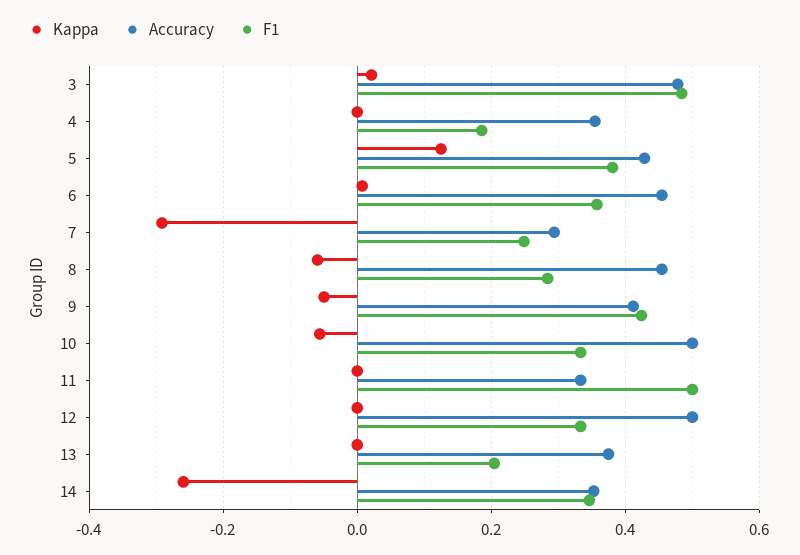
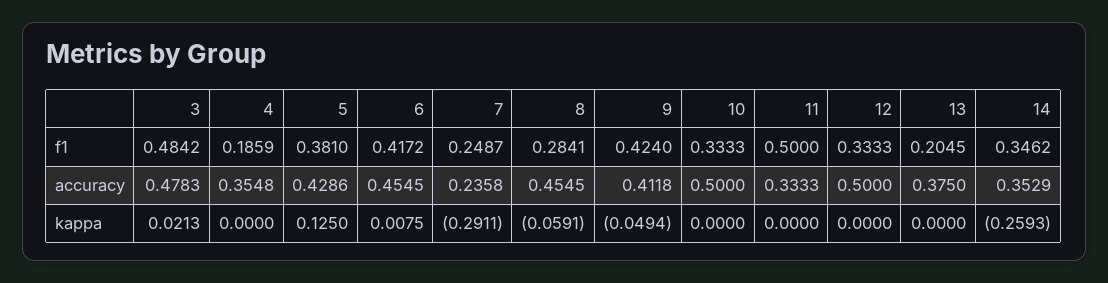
F1, 6: 0.36 -> 0.4172
Accuracy, 7: 0.3 -> 0.2358
Kappa, 10: -0.06 -> 0

